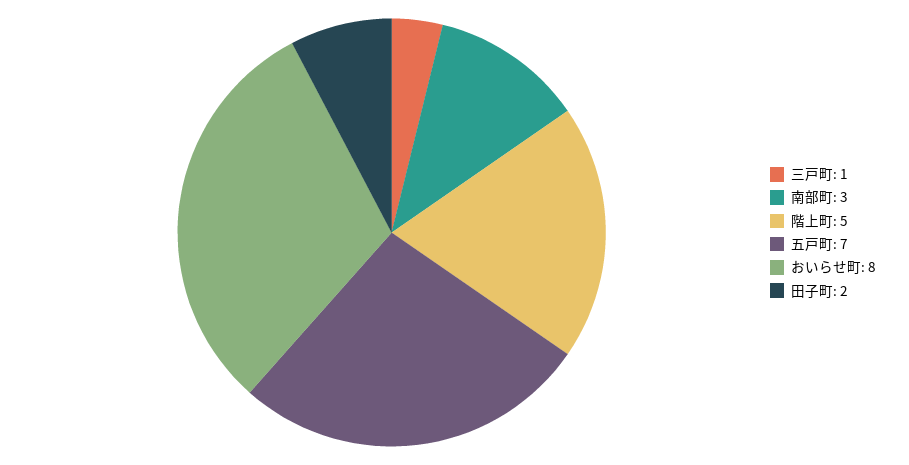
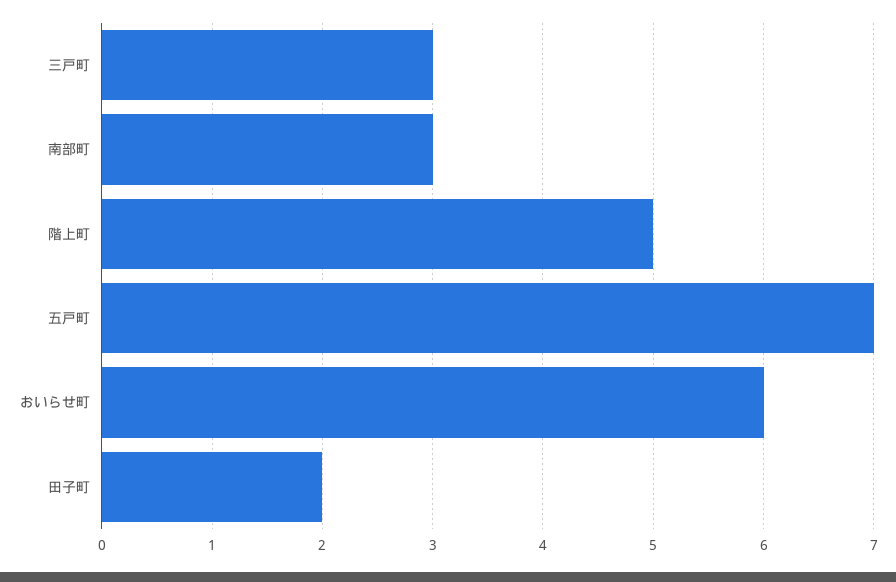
三戸町: 1 -> 3
おいらせ町: 8 -> 6

